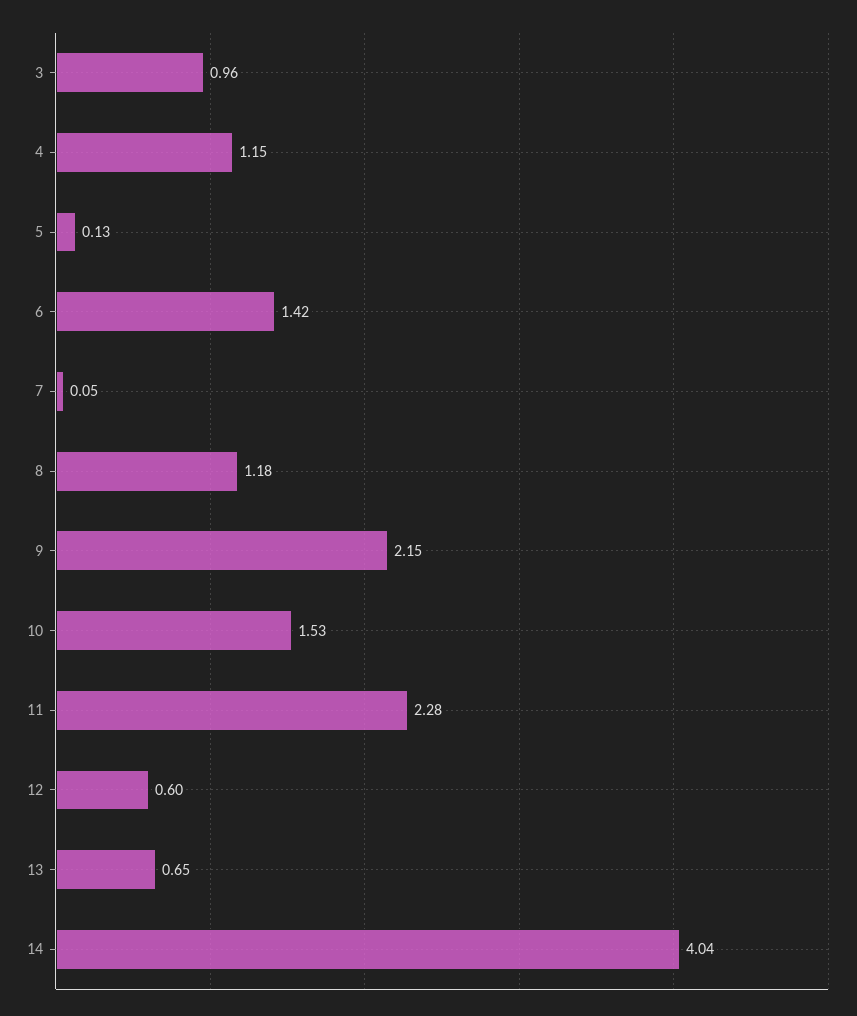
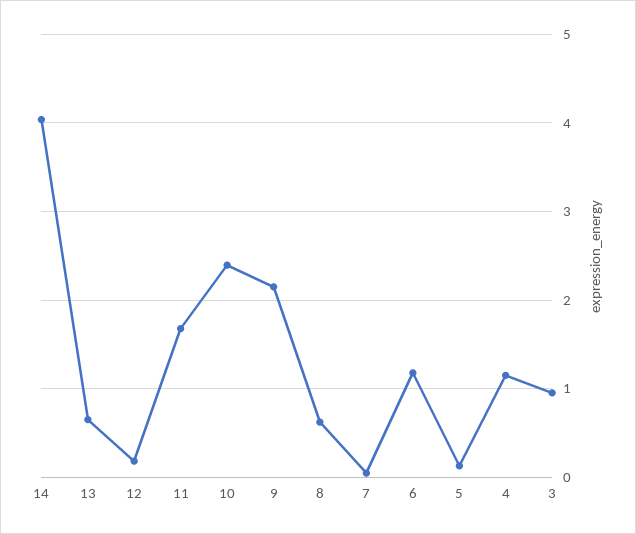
6: 1.42 -> 1.2
8: 1.18 -> 0.6
10: 1.53 -> 2.4
11: 2.28 -> 1.7
12: 0.6 -> 0.2

